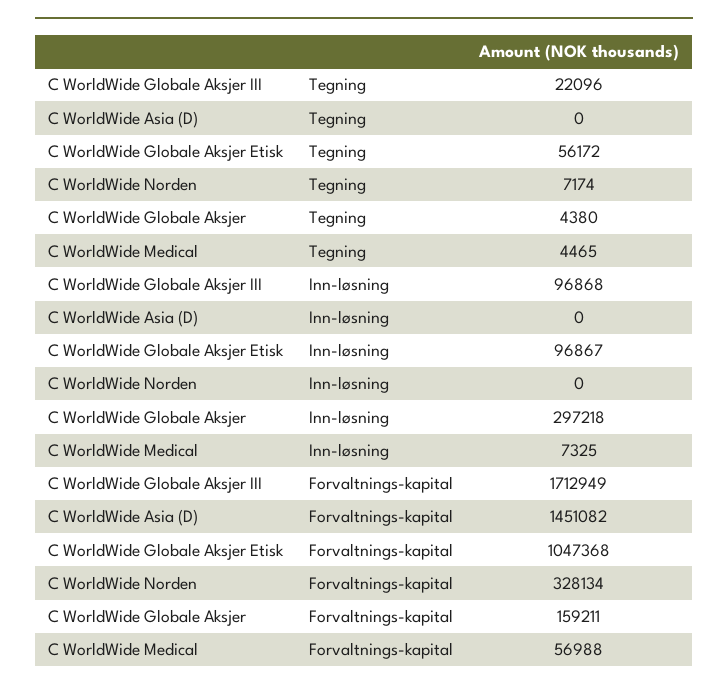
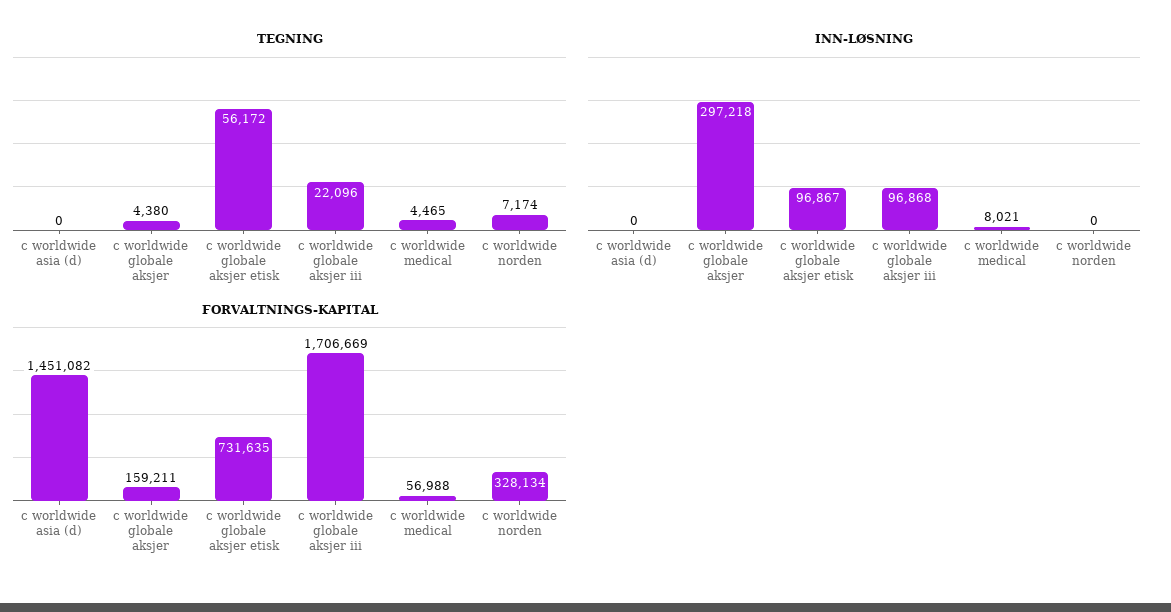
Inn-løsning, C WorldWide Medical: 7325 -> 8021
Forvaltnings-kapital, C WorldWide Globale Aksjer III: 1712949 -> 1706669
Forvaltnings-kapital, C WorldWide Globale Aksjer Etisk: 1047368 -> 731635

